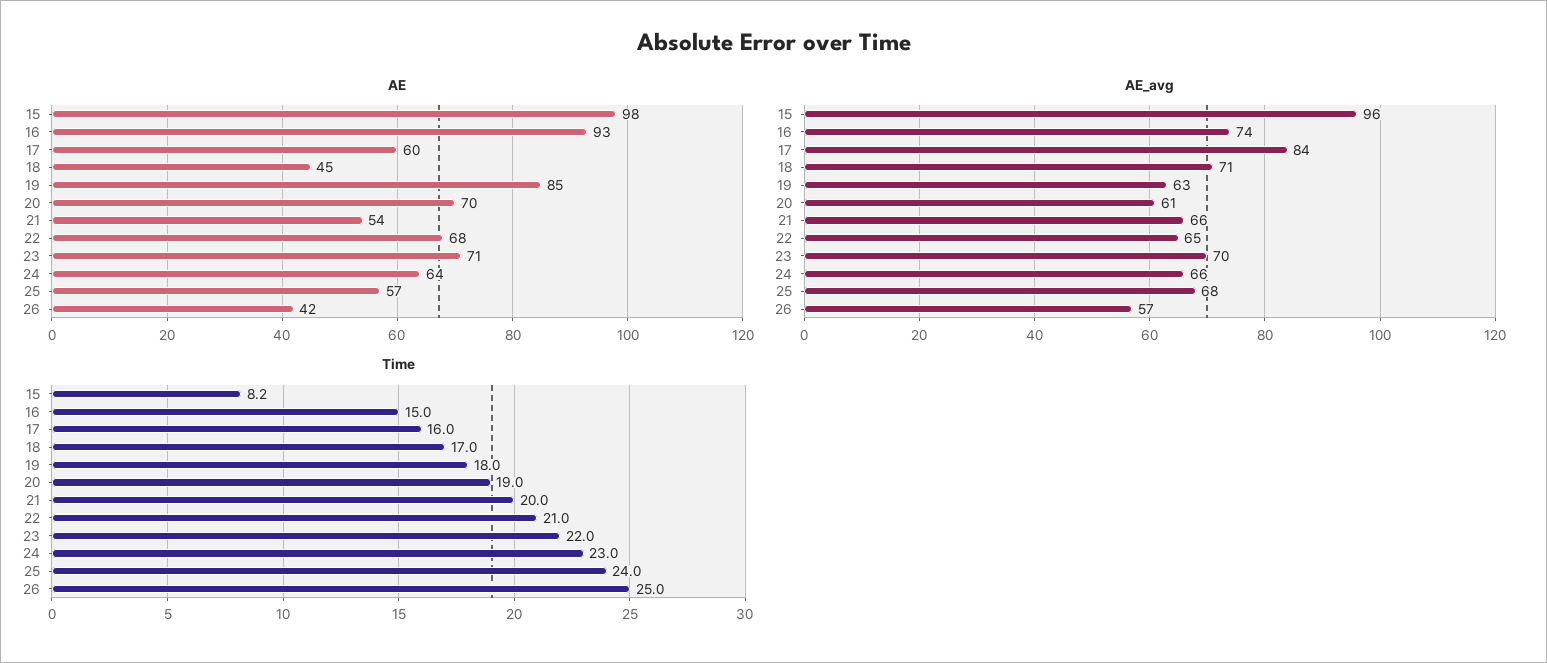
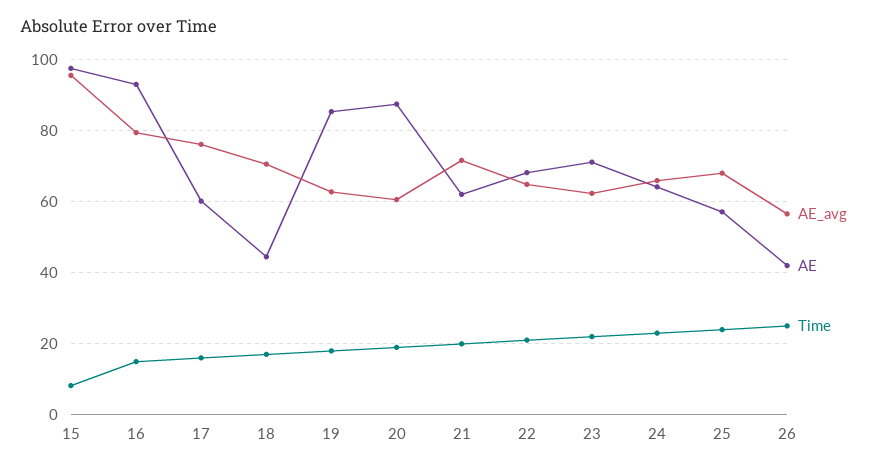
AE, 20: 70 -> 88
AE, 21: 54 -> 62
AE_avg, 16: 74 -> 80
AE_avg, 17: 84 -> 76
AE_avg, 21: 66 -> 72
AE_avg, 23: 70 -> 62

